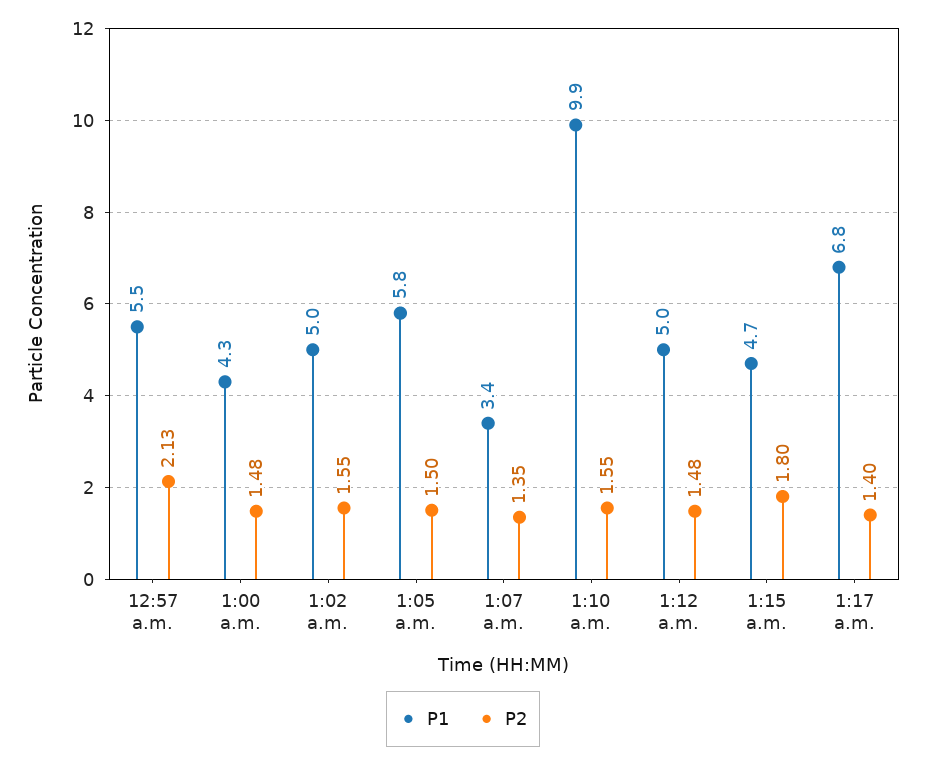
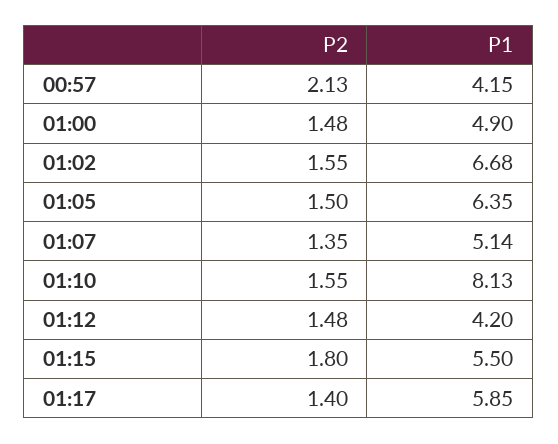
P1, 12:57 a.m.: 5.5 -> 4.15
P1, 1:00 a.m.: 4.3 -> 4.9
P1, 1:02 a.m.: 5 -> 6.68
P1, 1:05 a.m.: 5.8 -> 6.35
P1, 1:07 a.m.: 3.4 -> 5.14
P1, 1:10 a.m.: 9.9 -> 8.13
P1, 1:12 a.m.: 5 -> 4.2
P1, 1:15 a.m.: 4.7 -> 5.5
P1, 1:17 a.m.: 6.8 -> 5.85

